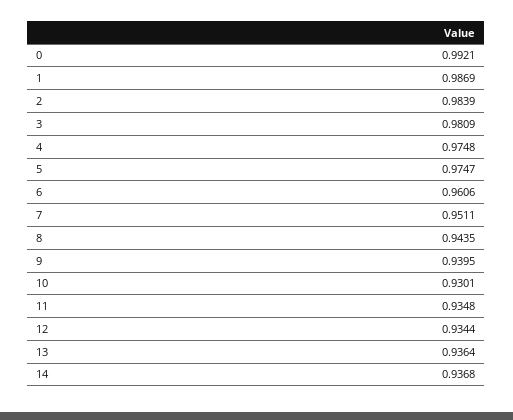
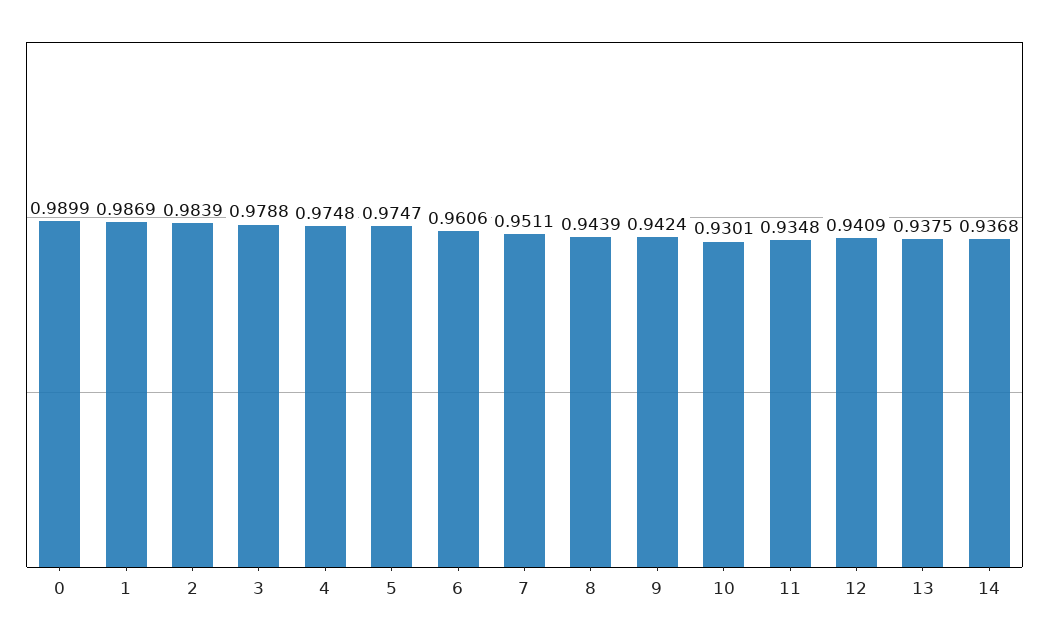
0: 0.9921 -> 0.9899
3: 0.9809 -> 0.9788
8: 0.9435 -> 0.9439
9: 0.9395 -> 0.9424
12: 0.9344 -> 0.9409
13: 0.9364 -> 0.9375

